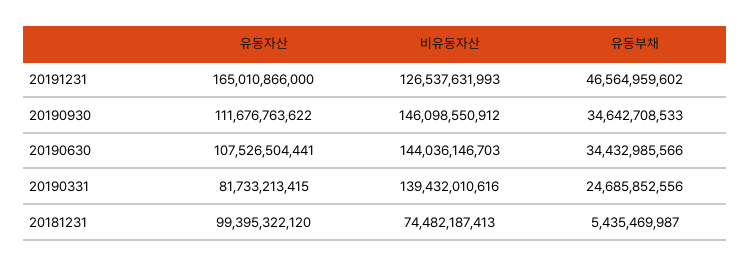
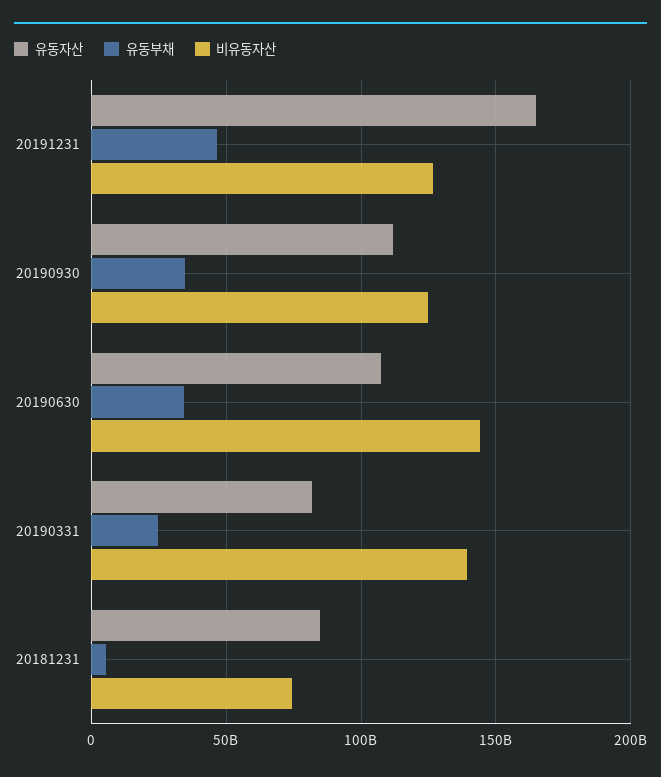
비유동자산, 20190930: 146098550912 -> 125000000000
유동자산, 20181231: 99395322120 -> 85000000000

